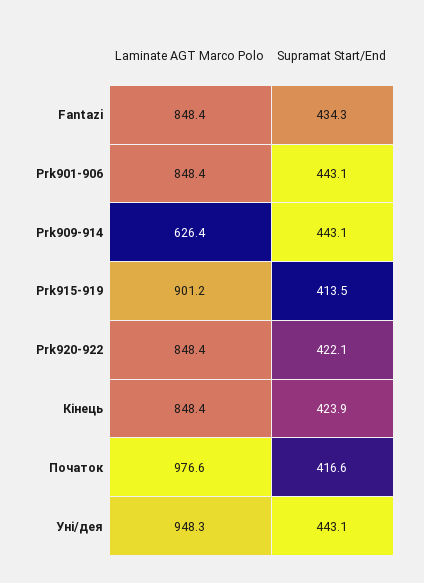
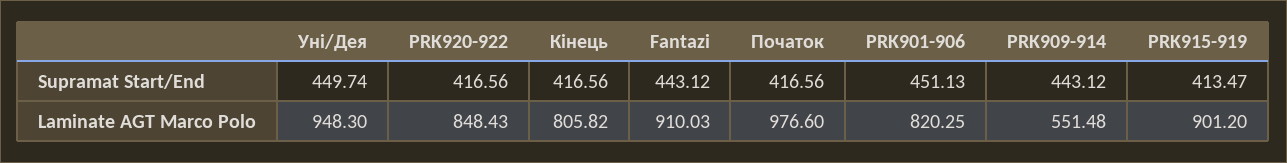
Laminate AGT Marco Polo, Fantazi: 848.4 -> 910.03
Supramat Start/End, Fantazi: 434.3 -> 443.12
Laminate AGT Marco Polo, Prk901-906: 848.4 -> 820.25
Supramat Start/End, Prk901-906: 443.1 -> 451.13
Laminate AGT Marco Polo, Prk909-914: 626.4 -> 551.48
Supramat Start/End, Prk920-922: 422.1 -> 416.56
Laminate AGT Marco Polo, Кінець: 848.4 -> 805.82
Supramat Start/End, Кінець: 423.9 -> 416.56
Supramat Start/End, Уні/дея: 443.1 -> 449.74

